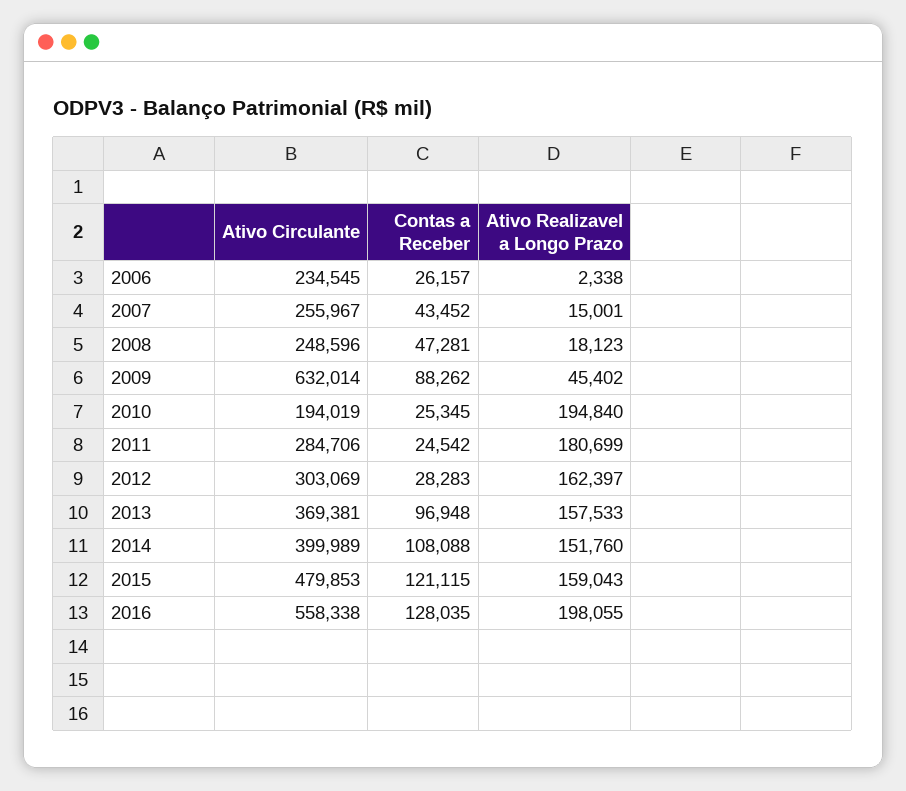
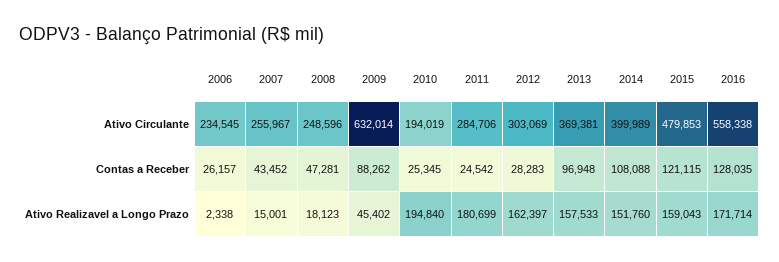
Ativo Realizavel a Longo Prazo, 2016: 198055 -> 171714

